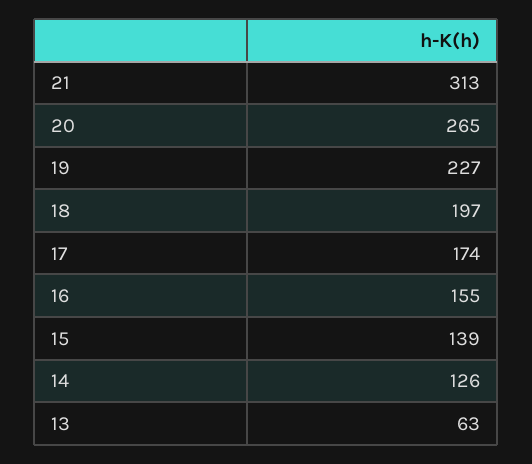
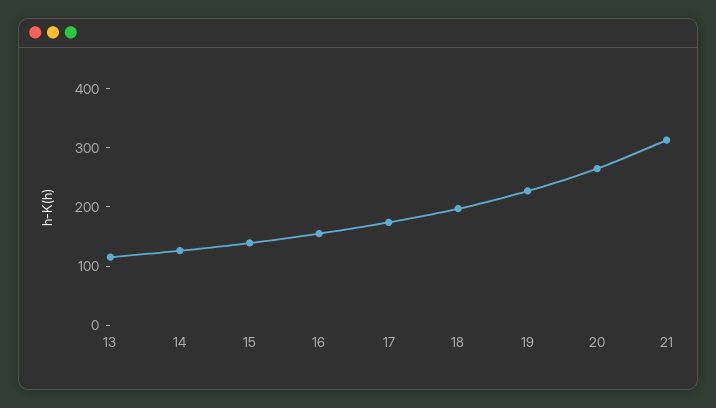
13: 63 -> 120

